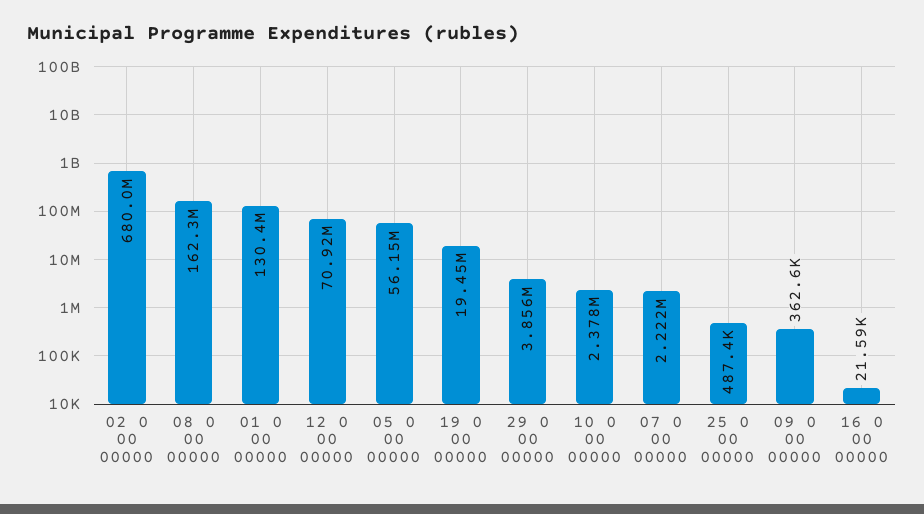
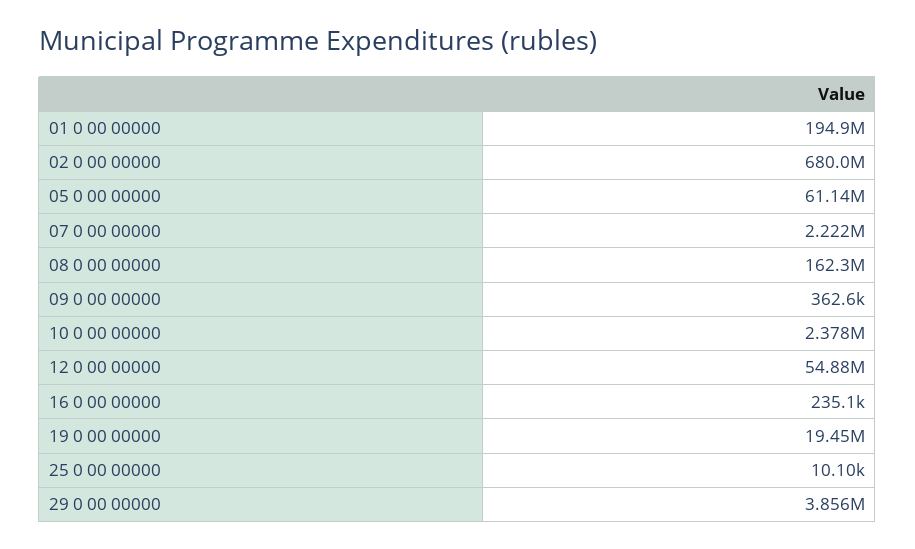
01 0 00 00000: 130400000 -> 194900000
12 0 00 00000: 70920000 -> 54880000
05 0 00 00000: 56150000 -> 61140000
25 0 00 00000: 487400 -> 10100
16 0 00 00000: 21590 -> 235100

